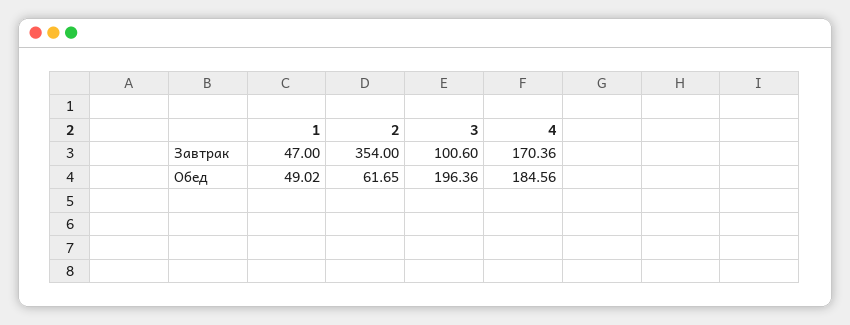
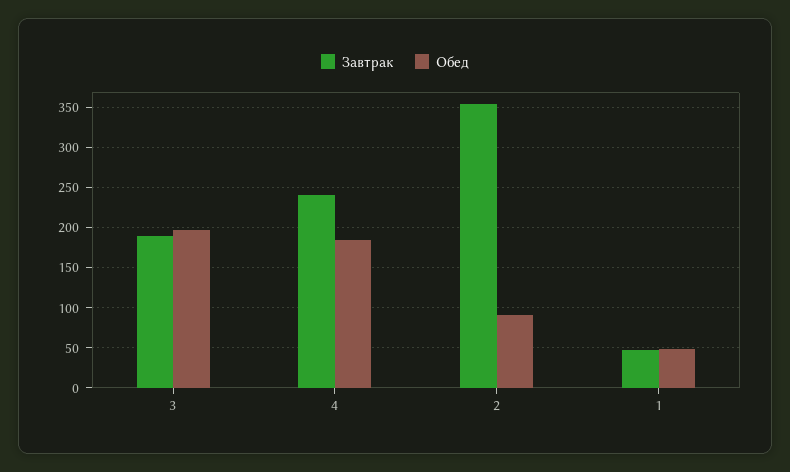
Завтрак, 3: 100.6 -> 190
Завтрак, 4: 170.36 -> 240
Обед, 2: 61.65 -> 90

